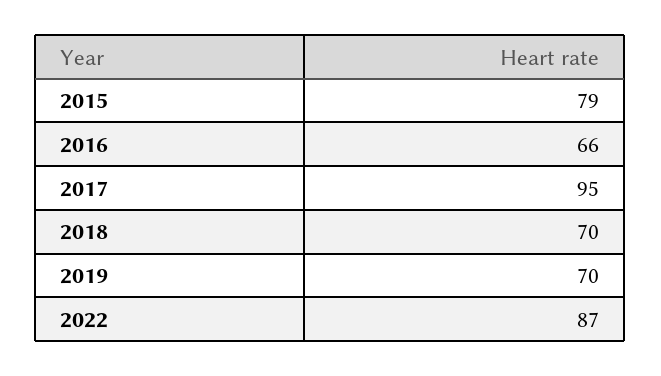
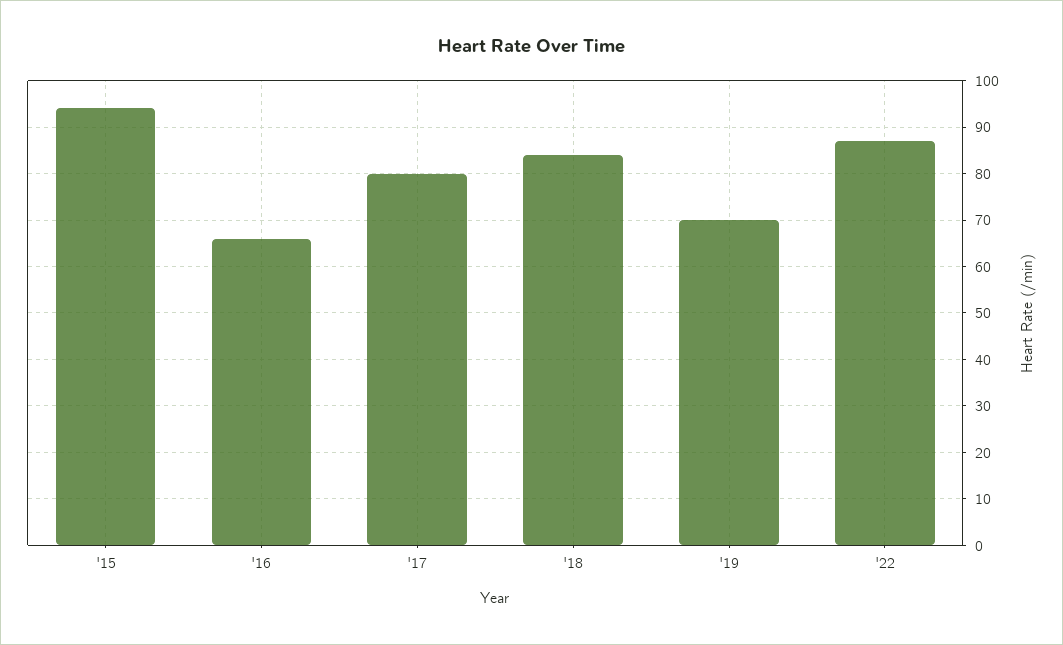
2015: 79 -> 95
2017: 95 -> 80
2018: 70 -> 85

